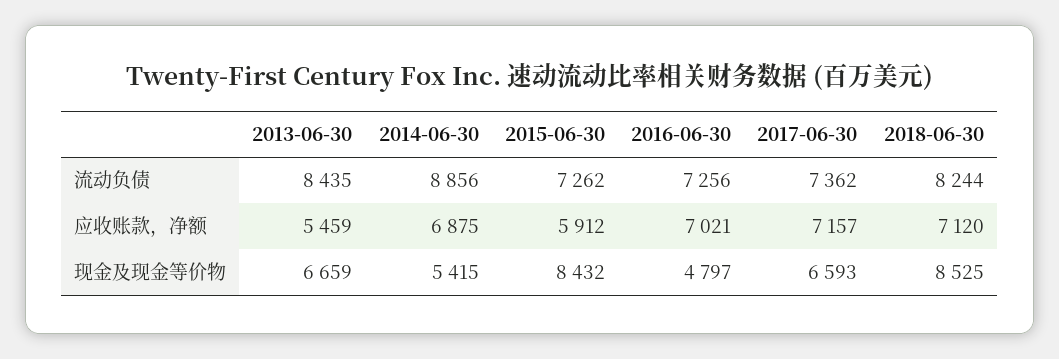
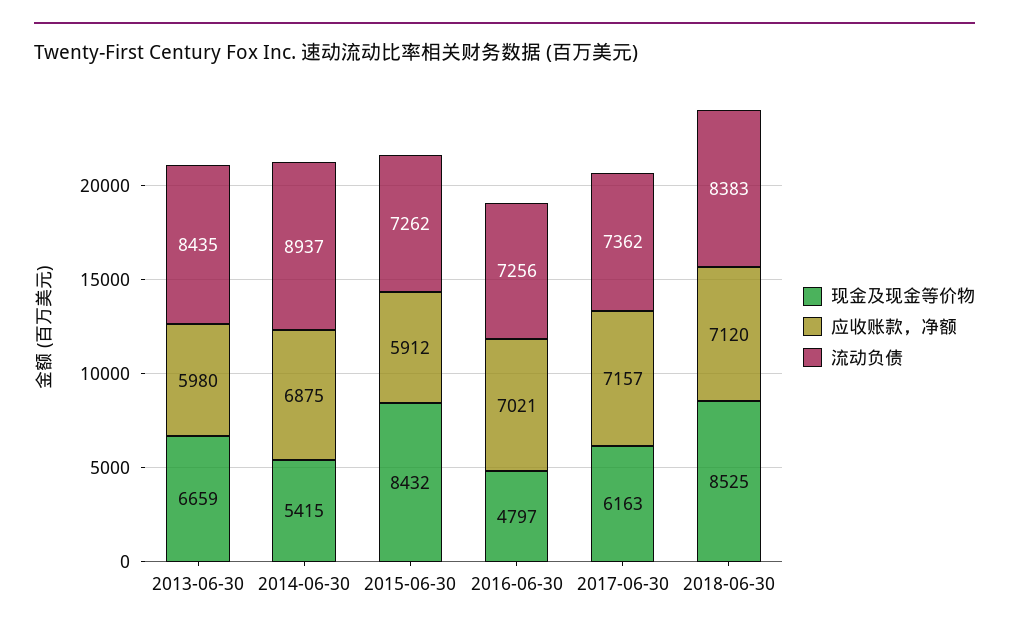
流动负债, 2014-06-30: 8856 -> 8937
流动负债, 2018-06-30: 8244 -> 8383
应收账款，净额, 2013-06-30: 5459 -> 5980
现金及现金等价物, 2017-06-30: 6593 -> 6163

